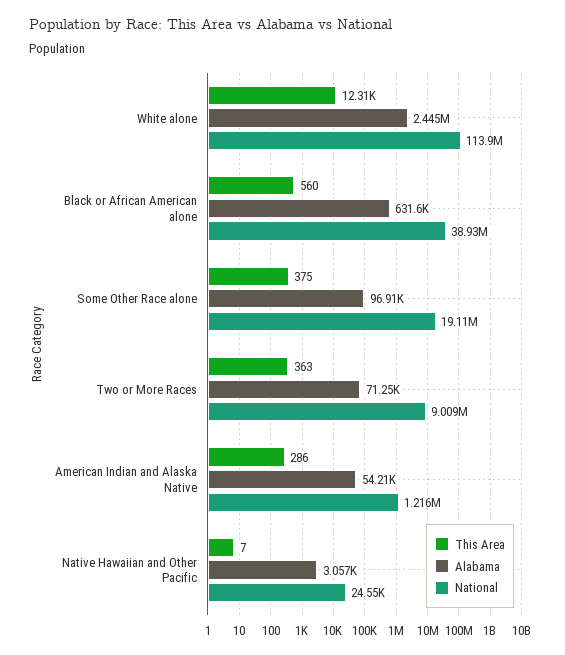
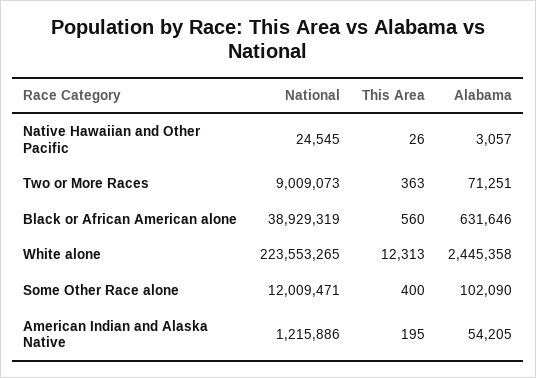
National, White alone: 113900000 -> 223553265
This Area, Some Other Race alone: 375 -> 400
Alabama, Some Other Race alone: 96910 -> 102090
National, Some Other Race alone: 19110000 -> 12009471
This Area, American Indian and Alaska Native: 286 -> 195
This Area, Native Hawaiian and Other Pacific: 7 -> 26

